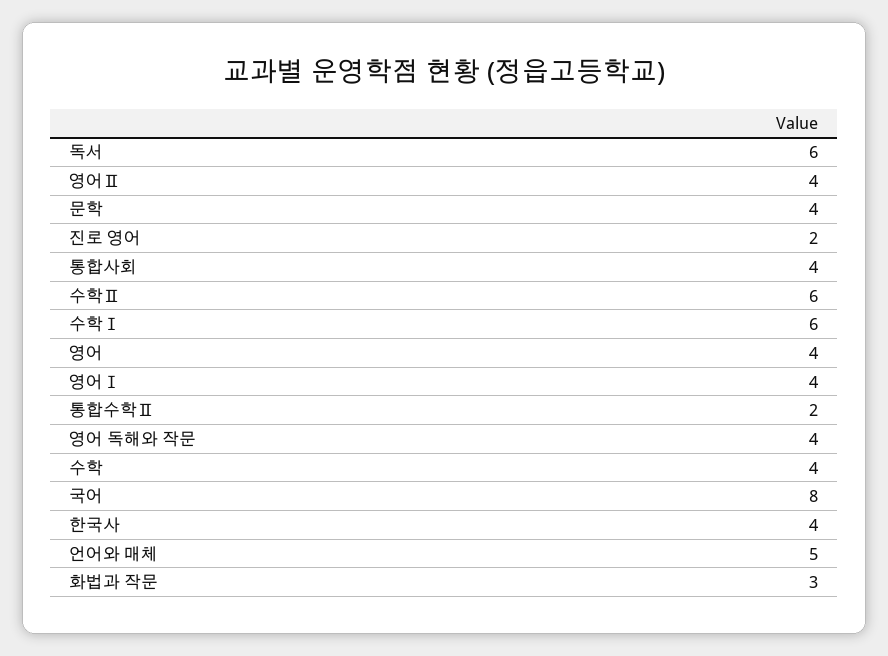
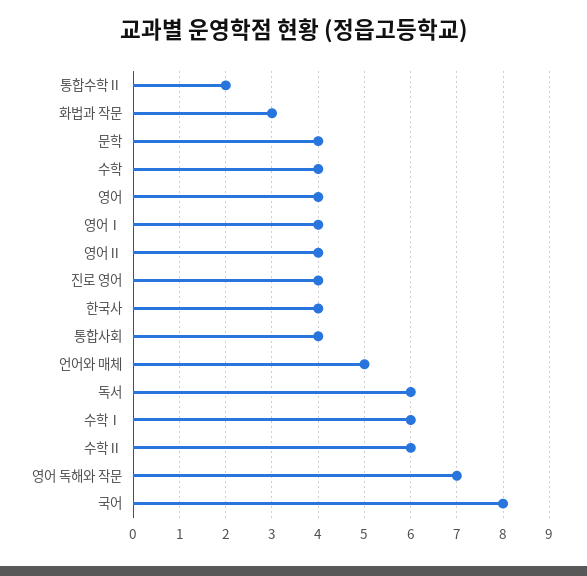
진로 영어: 2 -> 4
영어 독해와 작문: 4 -> 7

